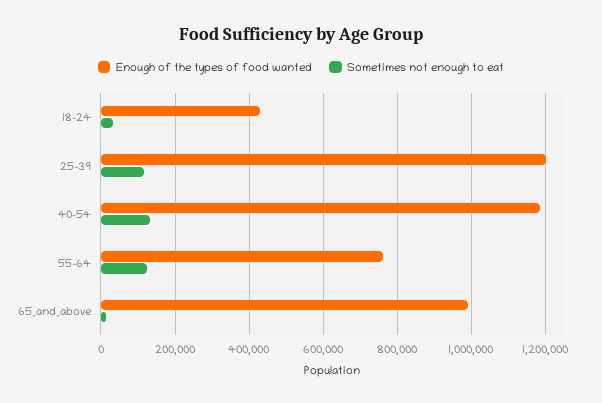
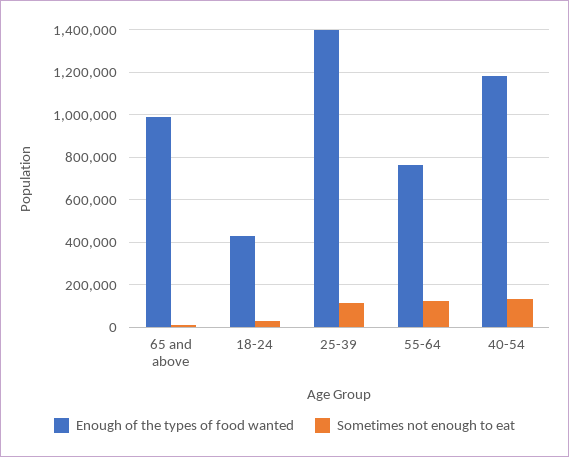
Enough of the types of food wanted, 25-39: 1200000 -> 1400000

